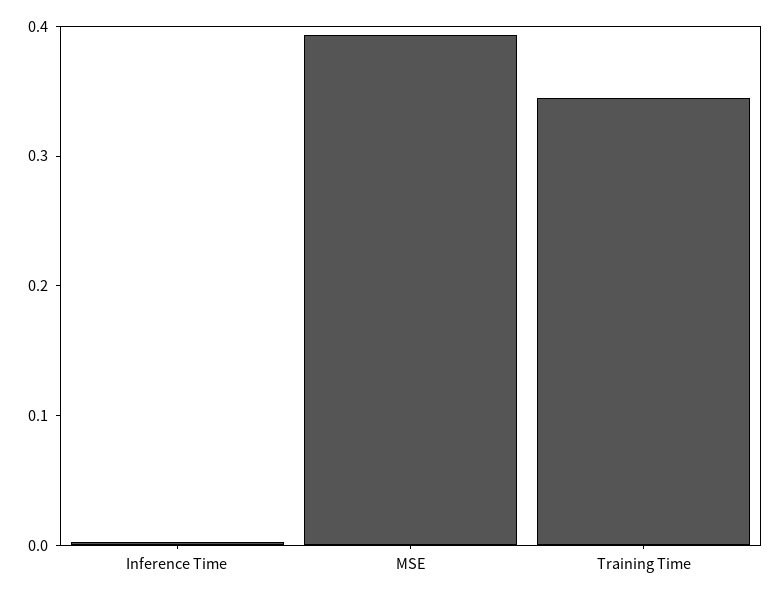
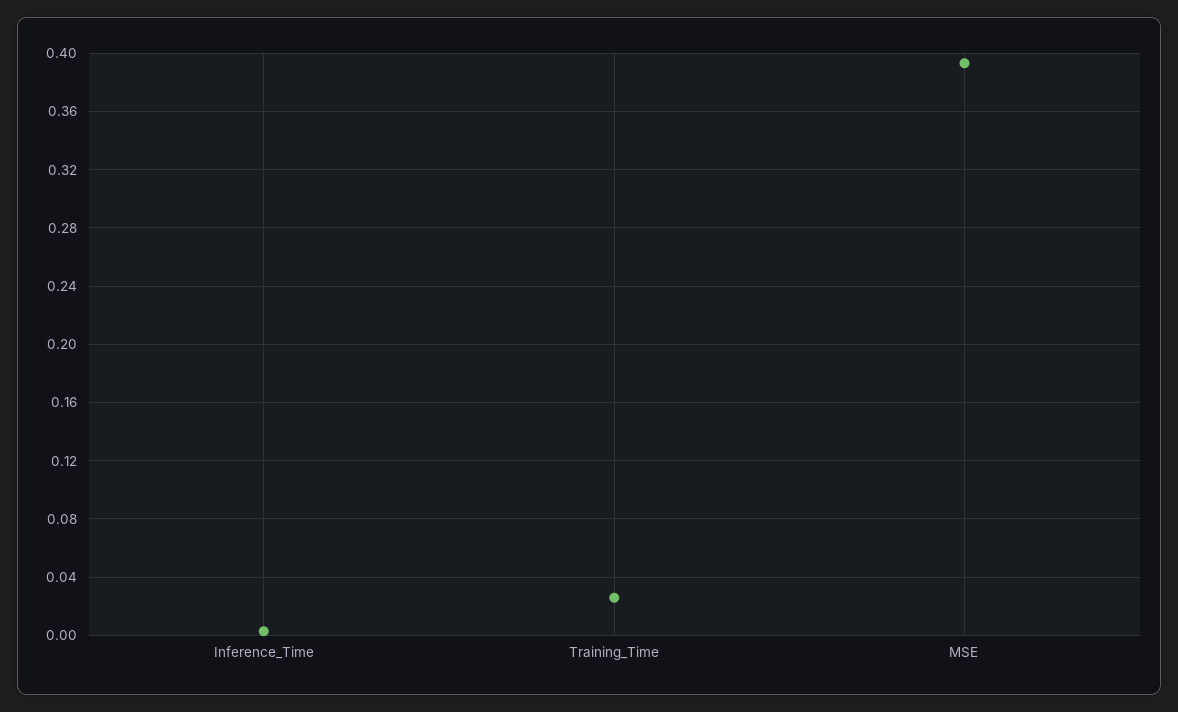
Training Time: 0.34 -> 0.025

